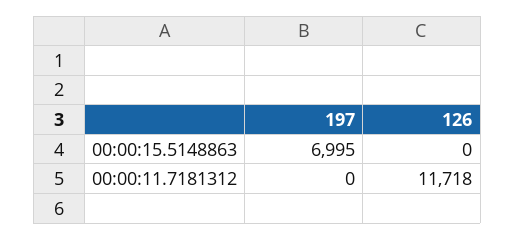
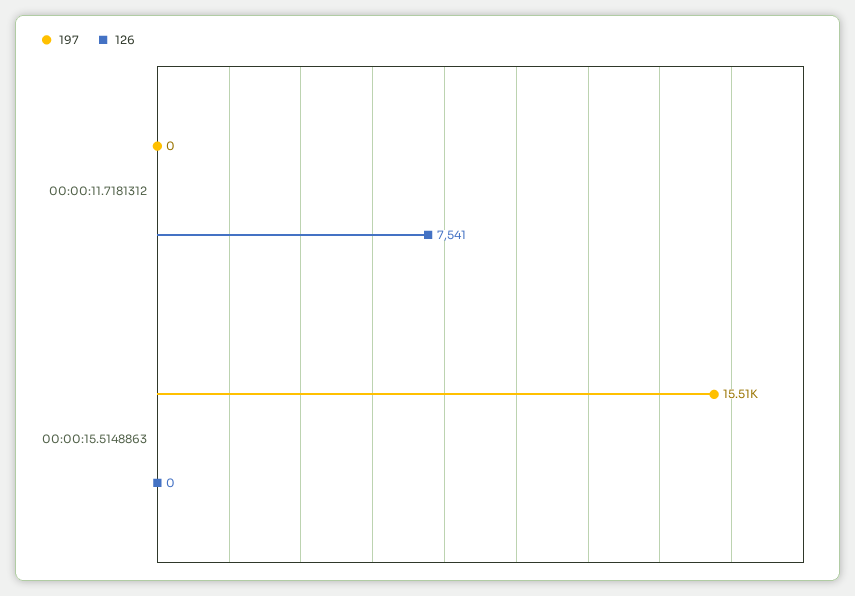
197, 00:00:15.5148863: 6995 -> 15510
126, 00:00:11.7181312: 11718 -> 7541

